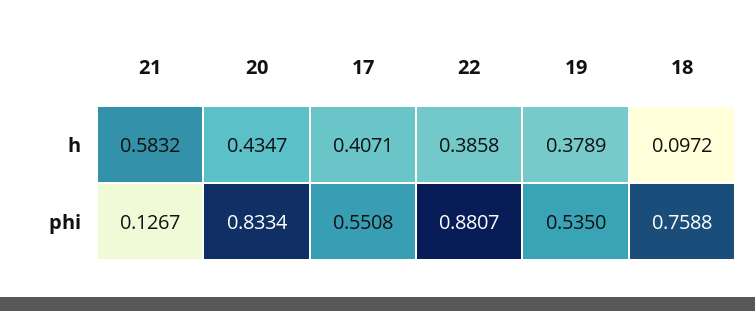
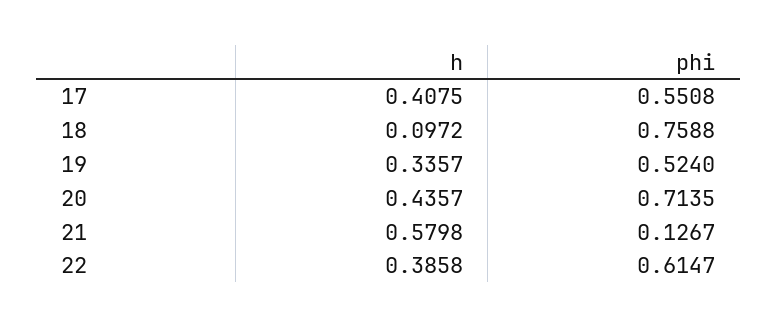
21, h: 0.5832 -> 0.5798
20, h: 0.4347 -> 0.4357
17, h: 0.4071 -> 0.4075
19, h: 0.3789 -> 0.3357
20, phi: 0.8334 -> 0.7135
22, phi: 0.8807 -> 0.6147
19, phi: 0.535 -> 0.524

